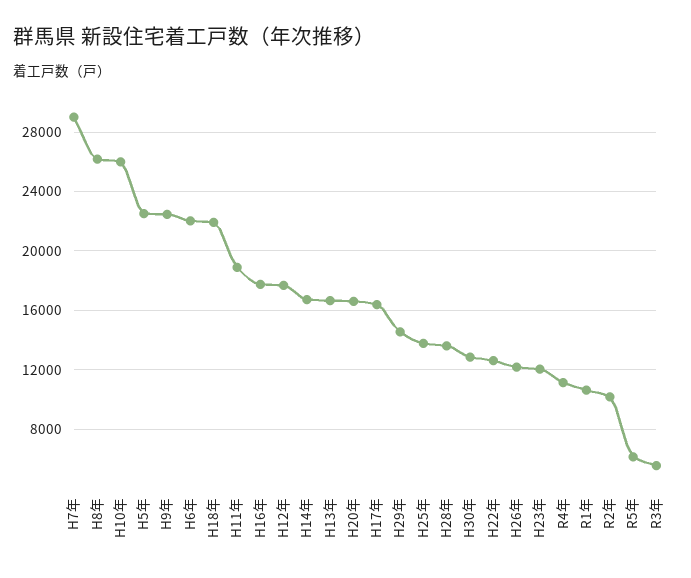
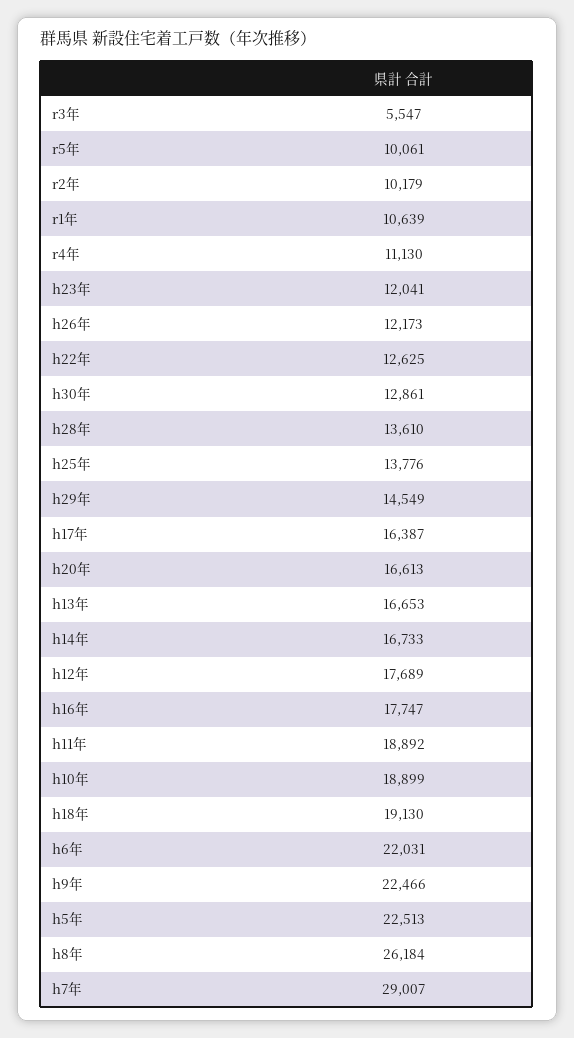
H10年: 26000 -> 18899
H18年: 22000 -> 19130
R5年: 6000 -> 10061

